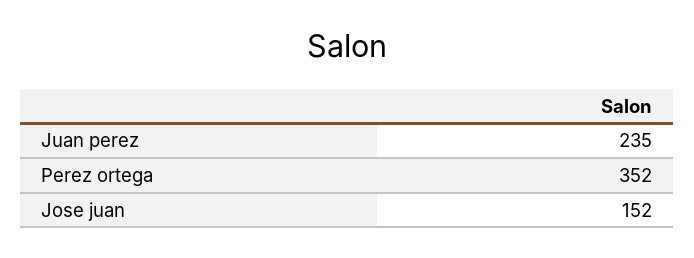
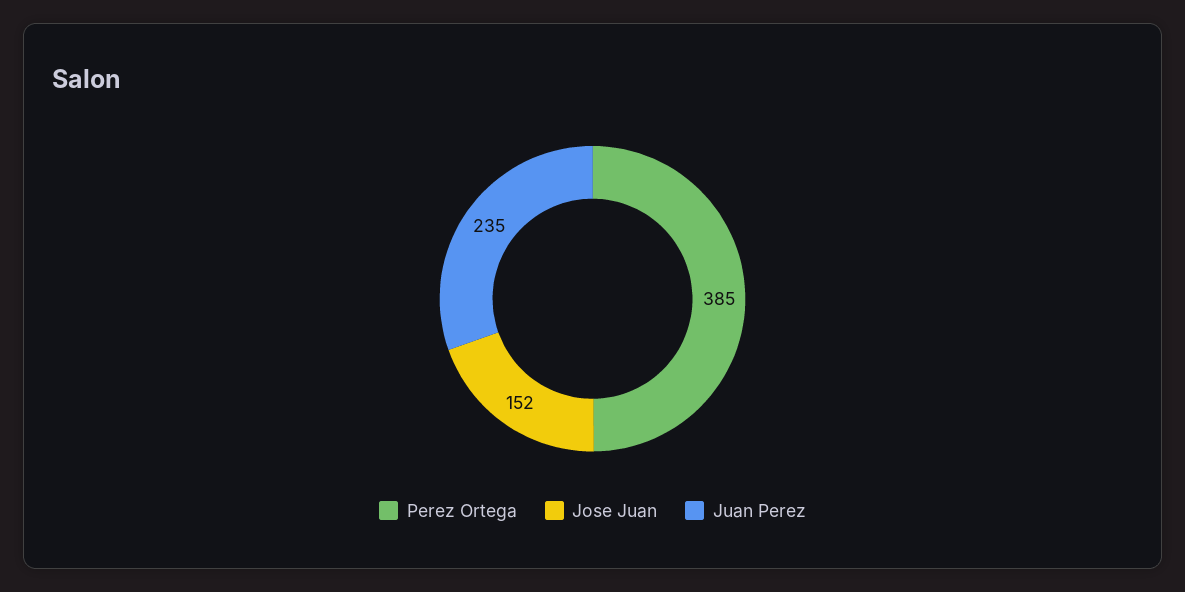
Perez ortega: 352 -> 385

